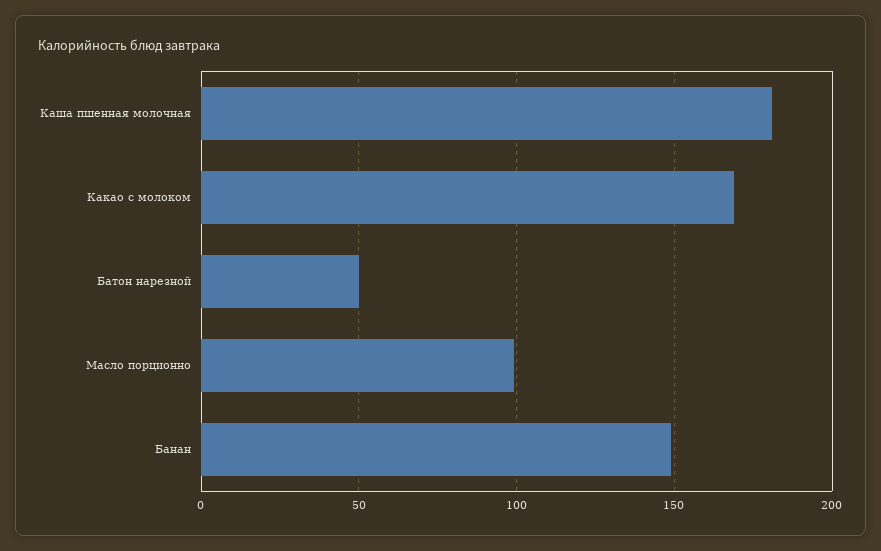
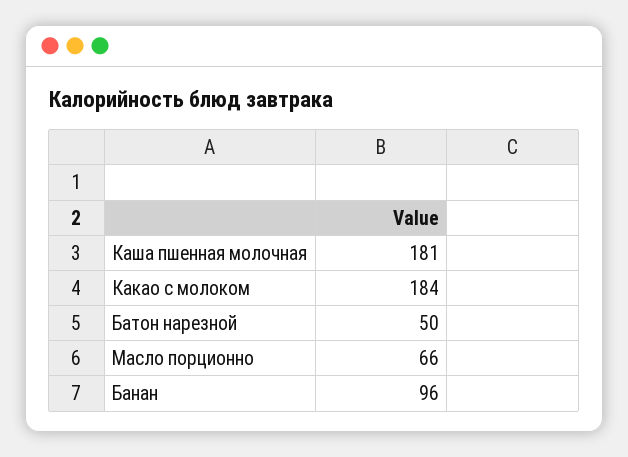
Какао с молоком: 170 -> 184
Масло порционно: 100 -> 66
Банан: 150 -> 96

